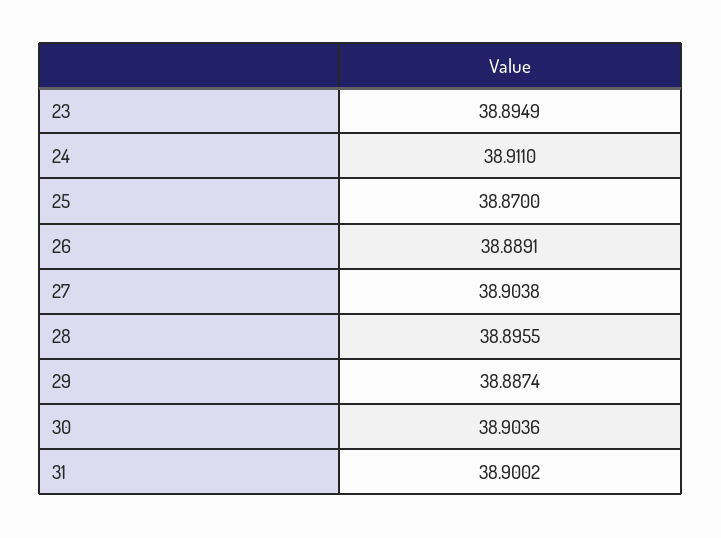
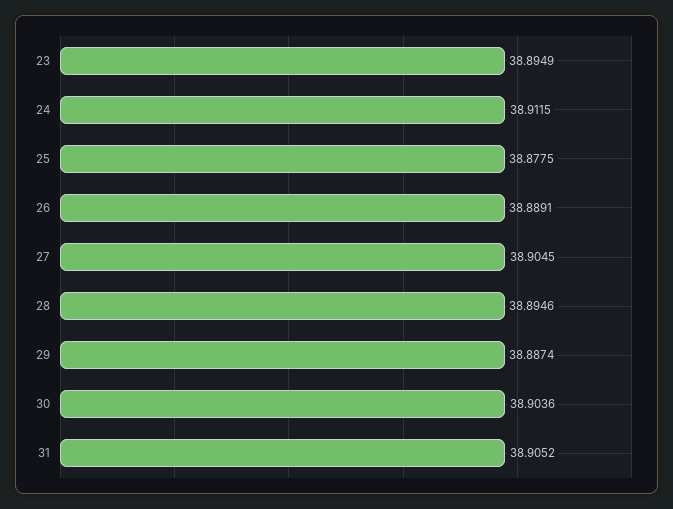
24: 38.911 -> 38.9115
25: 38.87 -> 38.8775
27: 38.9038 -> 38.9045
28: 38.8955 -> 38.8946
31: 38.9002 -> 38.9052

